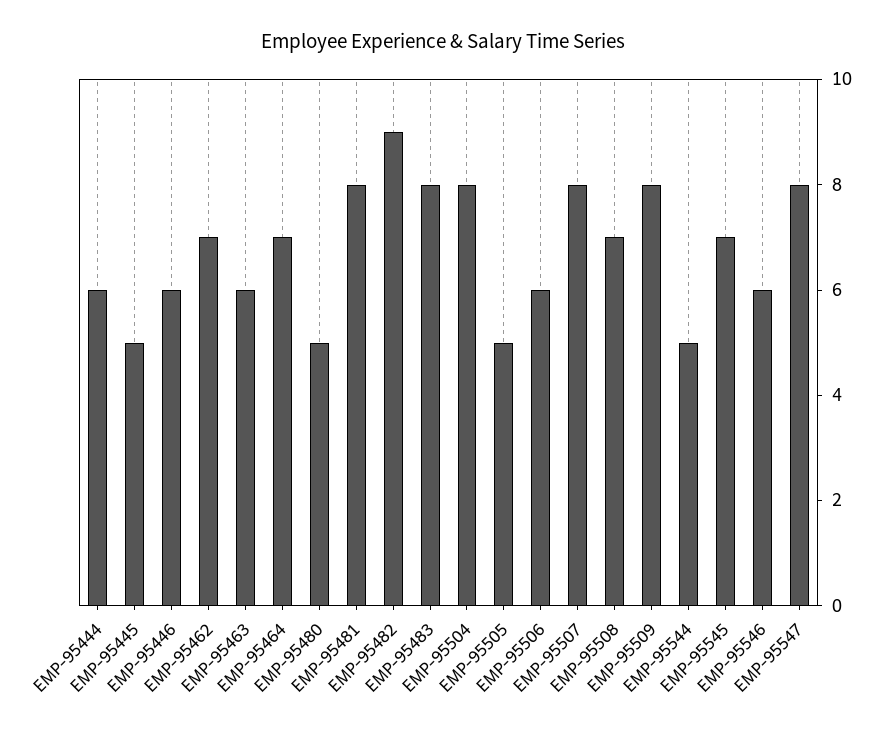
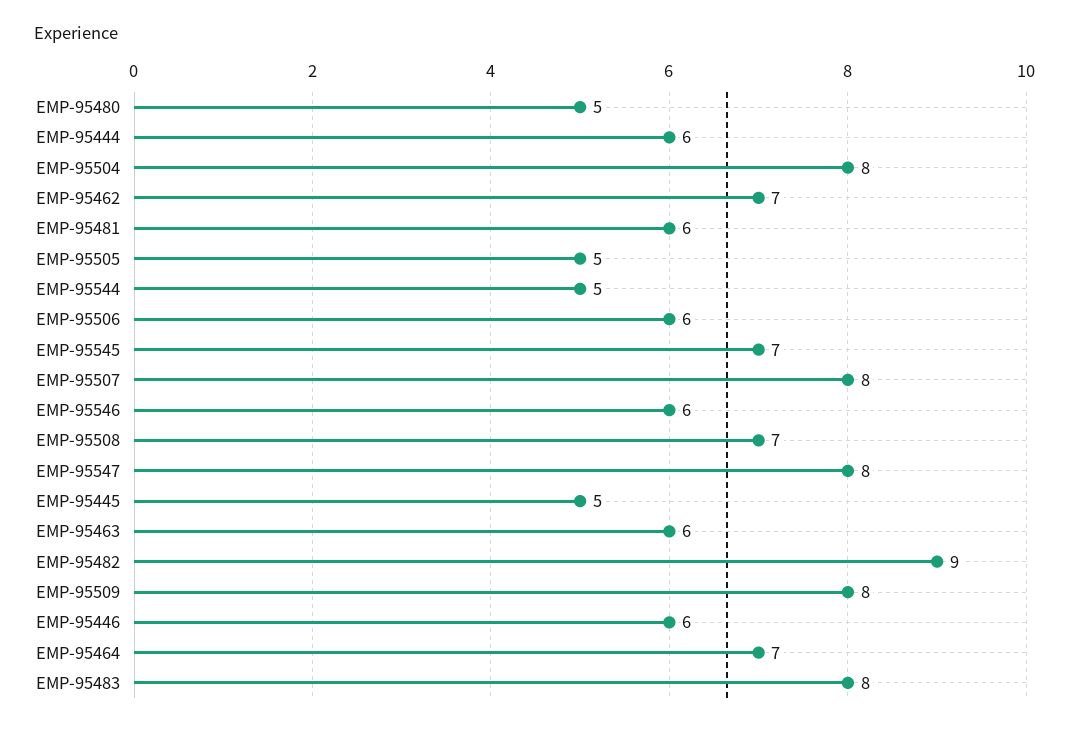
EMP-95481: 8 -> 6

